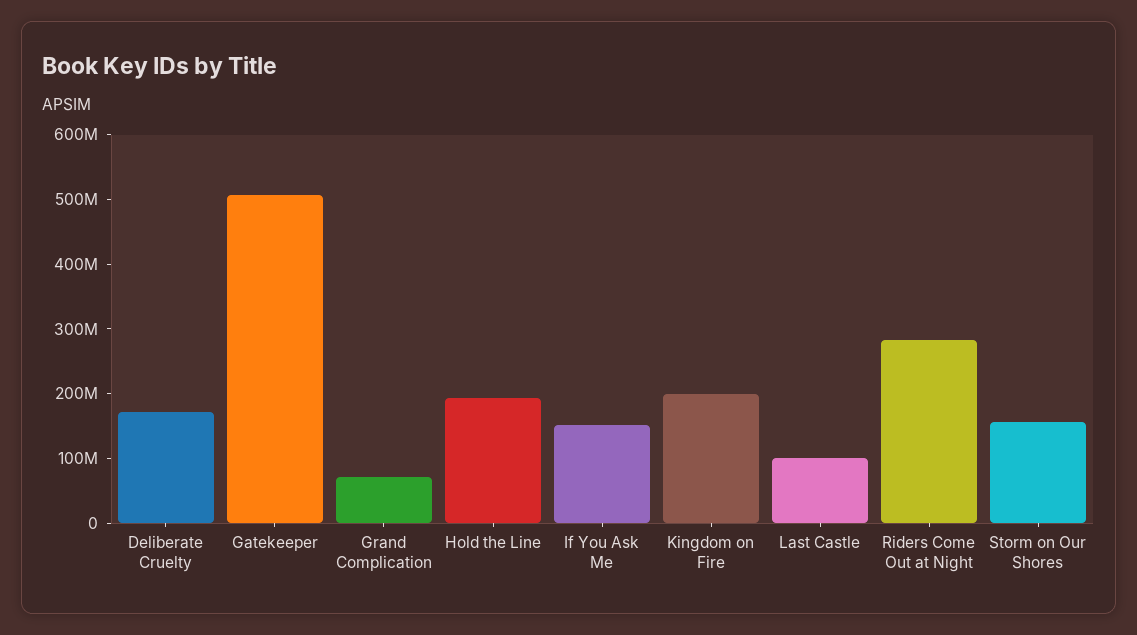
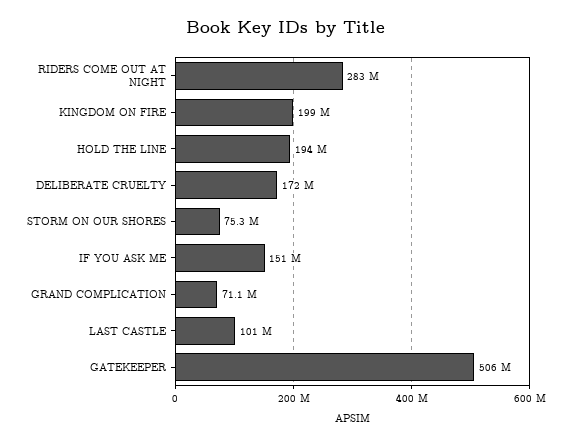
Storm on Our Shores: 160000000 -> 75300000

